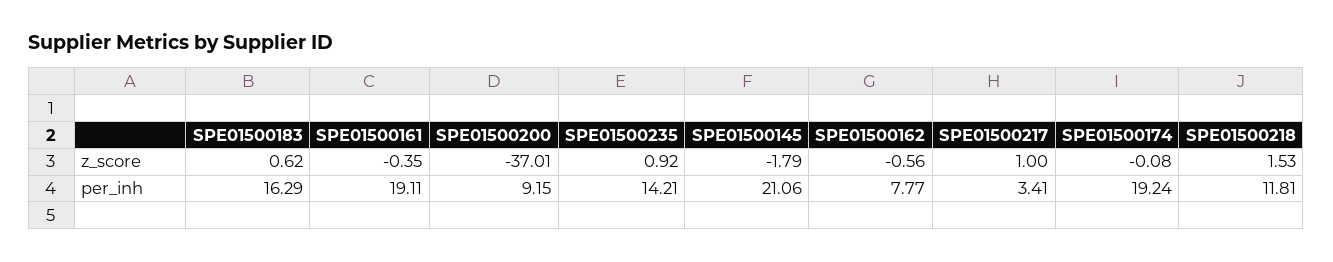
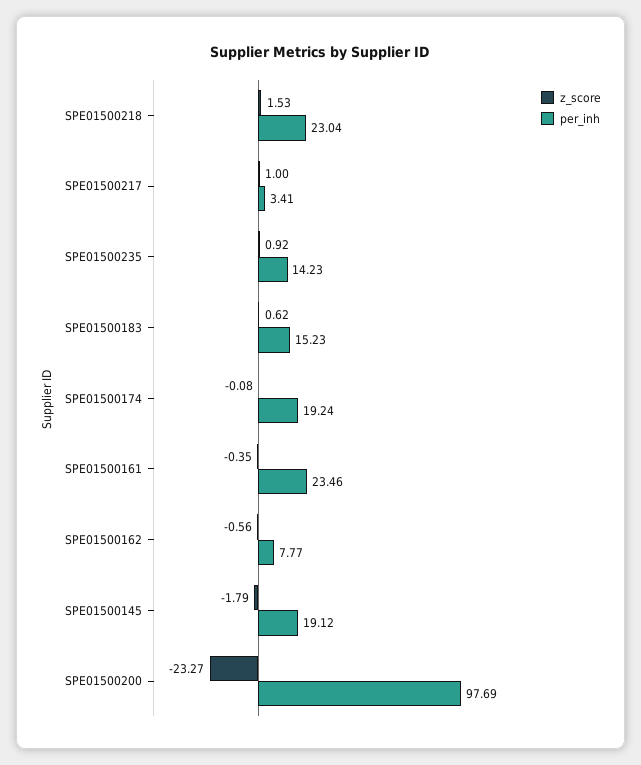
z_score, SPE01500200: -37.01 -> -23.27
per_inh, SPE01500183: 16.29 -> 15.23
per_inh, SPE01500161: 19.11 -> 23.46
per_inh, SPE01500200: 9.15 -> 97.69
per_inh, SPE01500235: 14.21 -> 14.23
per_inh, SPE01500145: 21.06 -> 19.12
per_inh, SPE01500218: 11.81 -> 23.04

